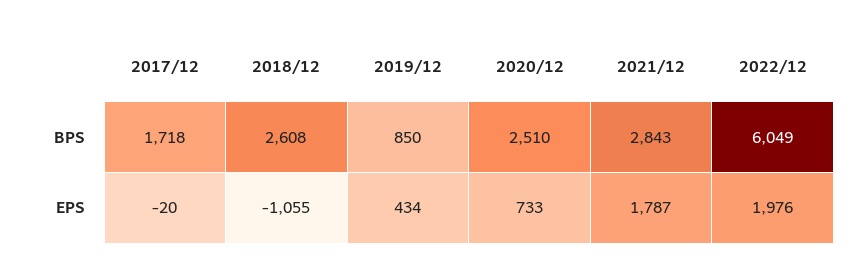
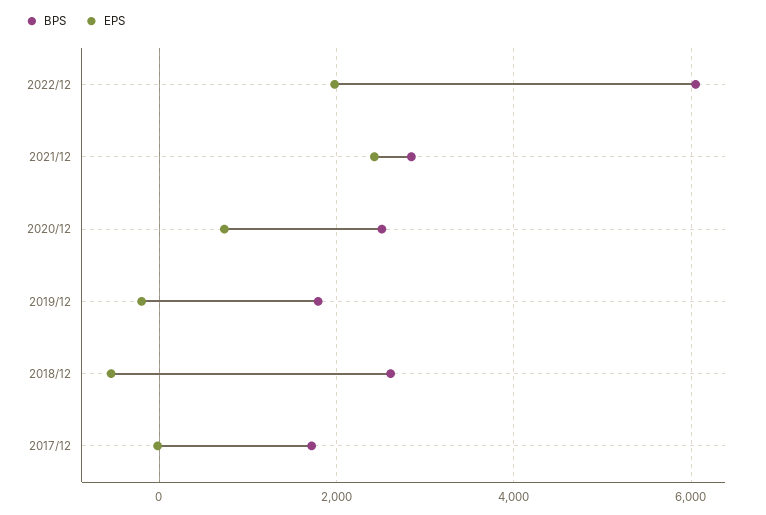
BPS, 2019/12: 850 -> 1800
EPS, 2018/12: -1055 -> -600
EPS, 2019/12: 434 -> -200
EPS, 2021/12: 1787 -> 2400

